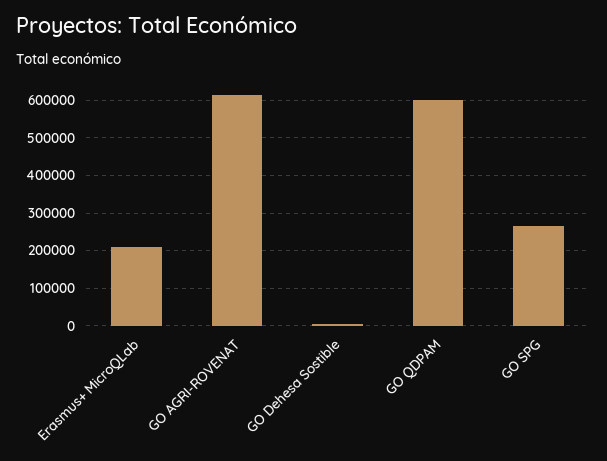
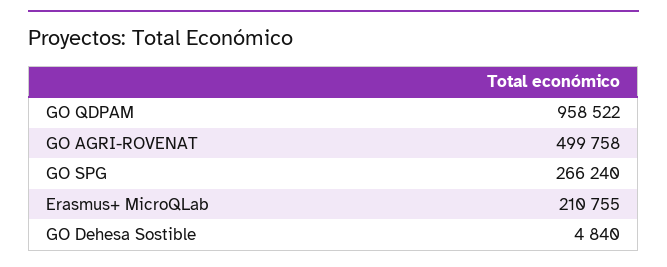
GO AGRI-ROVENAT: 620000 -> 499758
GO QDPAM: 600000 -> 958522

